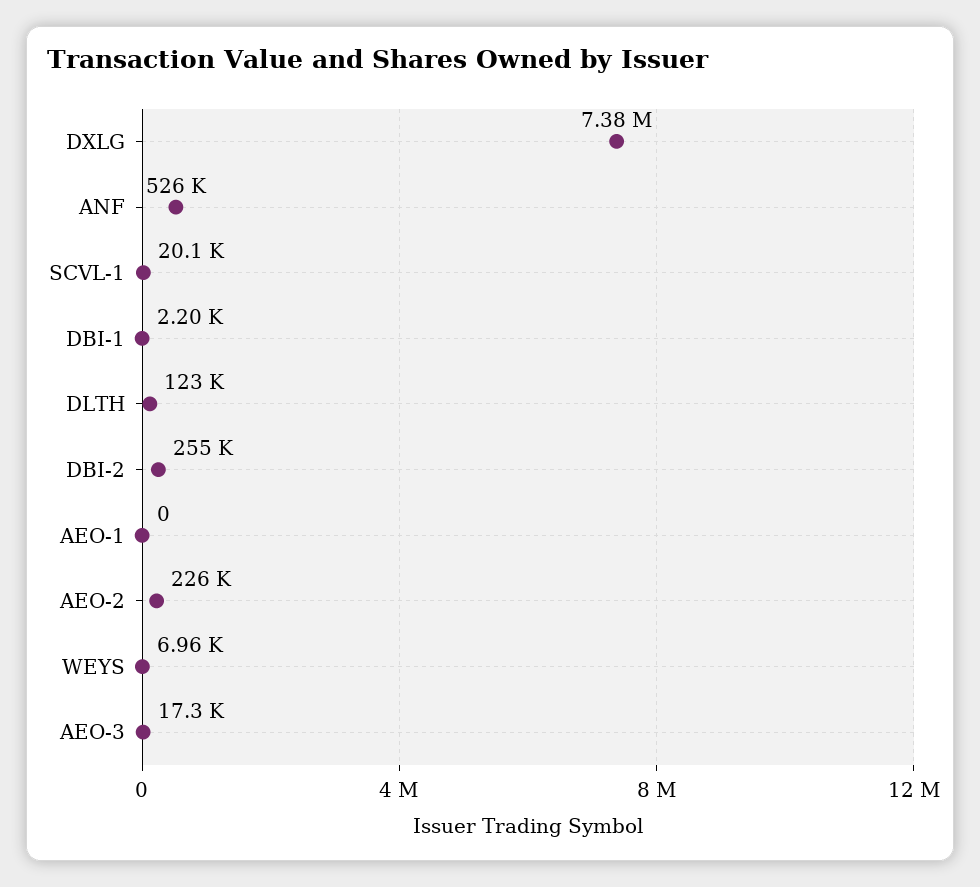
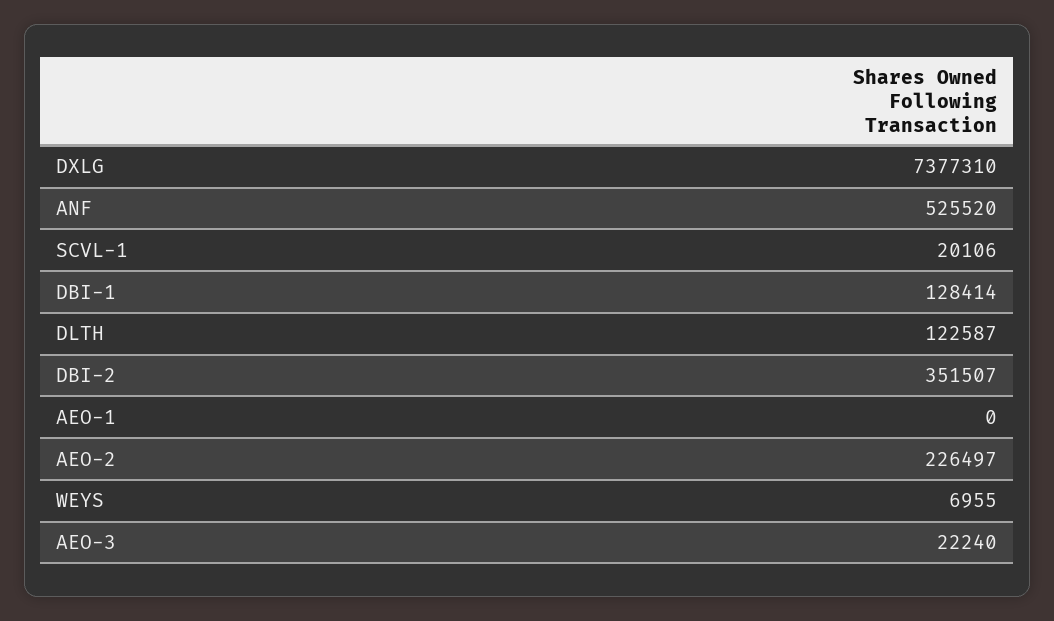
DBI-1: 2200 -> 128414
DBI-2: 255000 -> 351507
AEO-3: 17300 -> 22240

